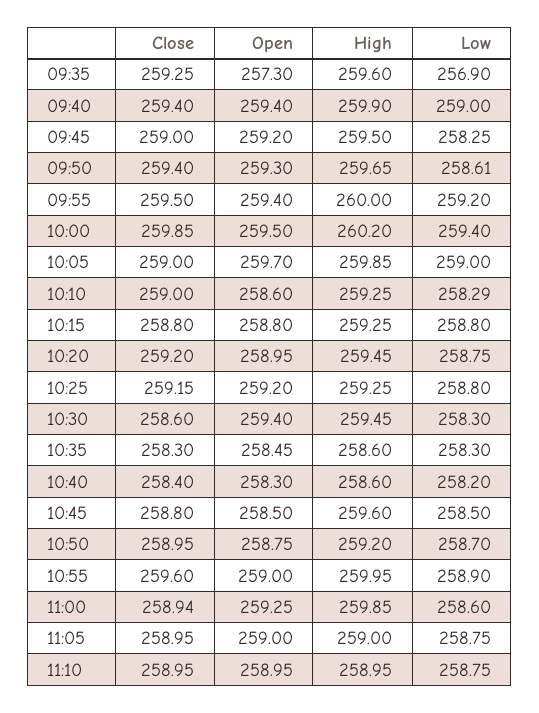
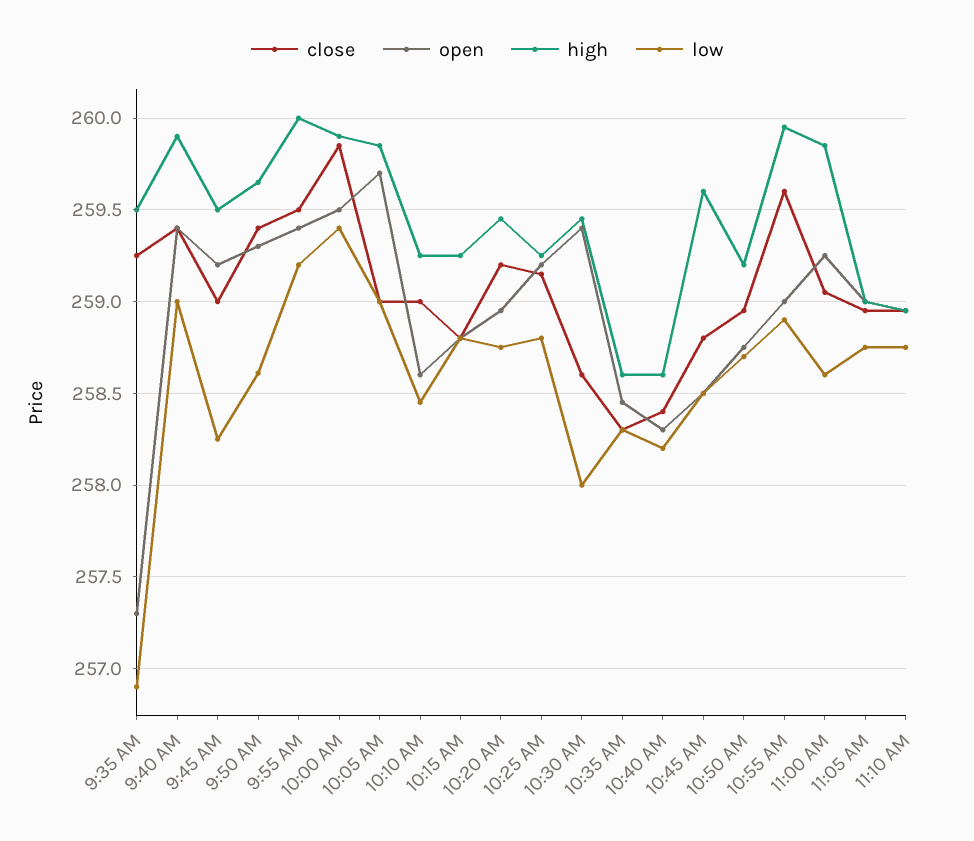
High, 09:35: 259.6 -> 259.5
High, 10:00: 260.2 -> 259.9
Low, 10:10: 258.29 -> 258.45
Low, 10:30: 258.3 -> 258
Close, 11:00: 258.94 -> 259.05

